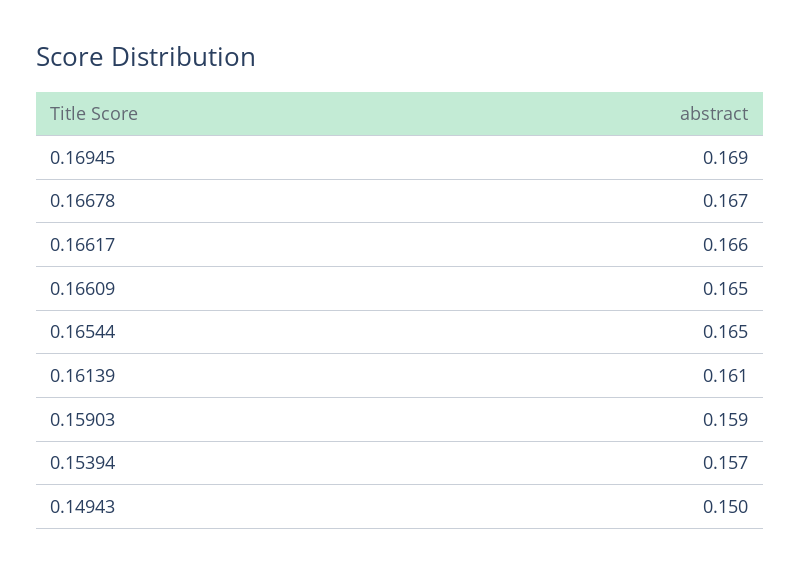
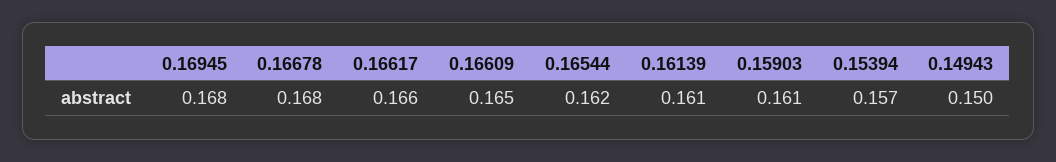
0.16945: 0.169 -> 0.168
0.16678: 0.167 -> 0.168
0.16544: 0.165 -> 0.162
0.15903: 0.159 -> 0.161

